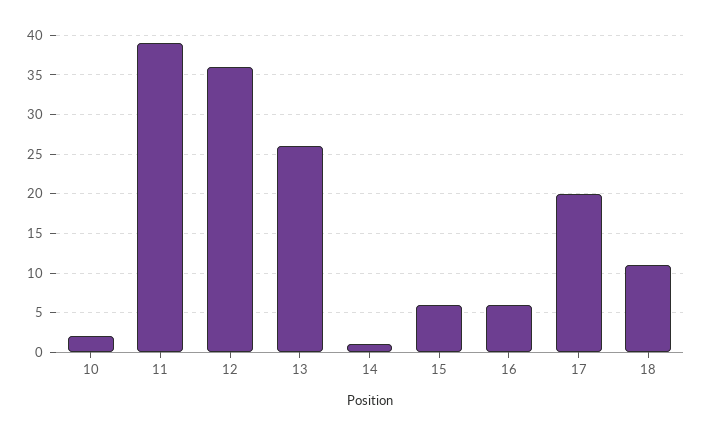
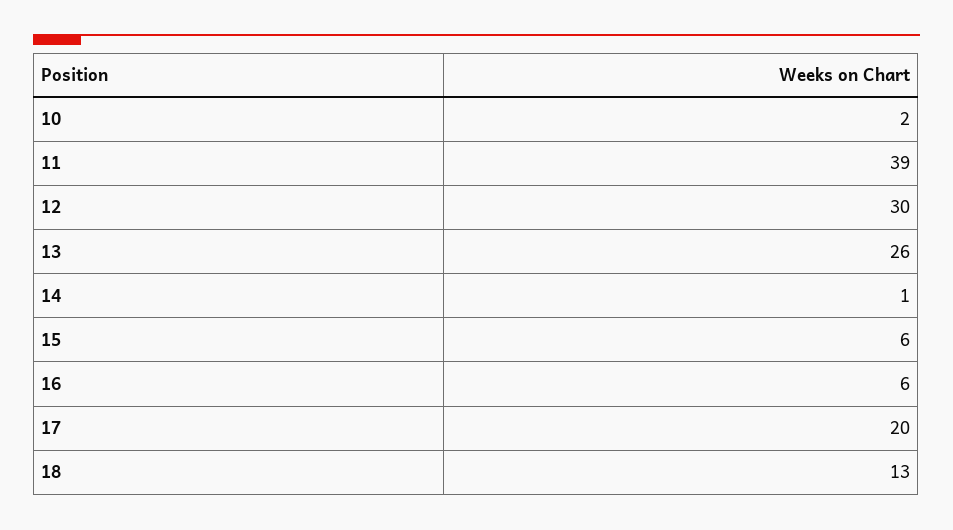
12: 36 -> 30
18: 11 -> 13

